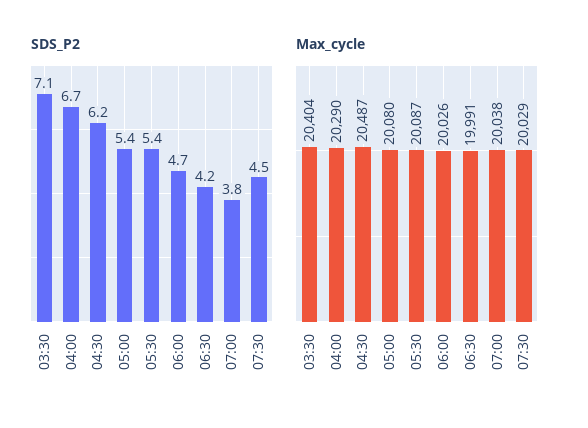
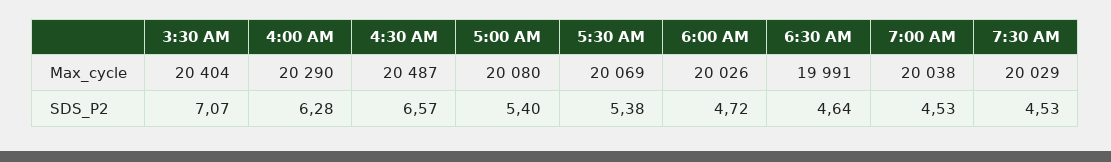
SDS_P2, 04:00: 6.7 -> 6.28
SDS_P2, 04:30: 6.2 -> 6.57
SDS_P2, 06:30: 4.2 -> 4.64
SDS_P2, 07:00: 3.8 -> 4.53
Max_cycle, 05:30: 20087 -> 20069

